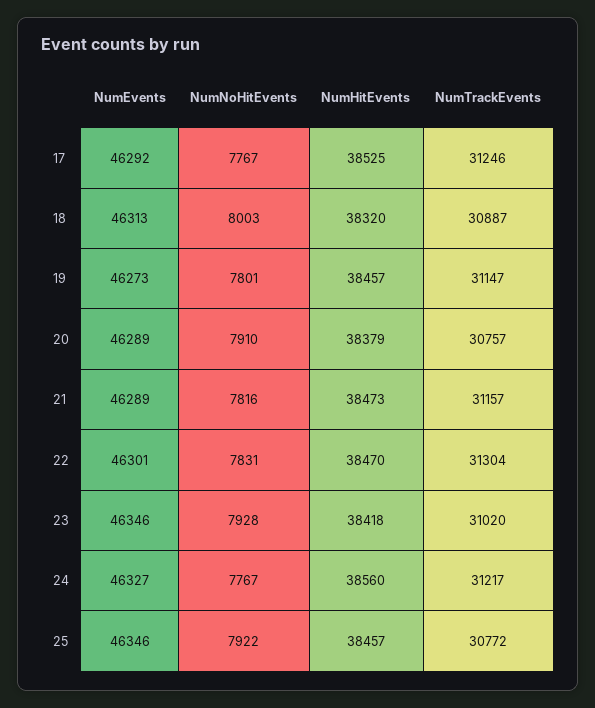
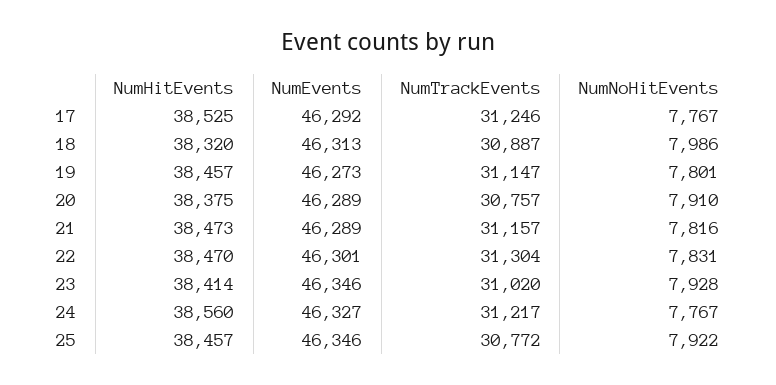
NumNoHitEvents, 18: 8003 -> 7986
NumHitEvents, 20: 38379 -> 38375
NumHitEvents, 23: 38418 -> 38414

